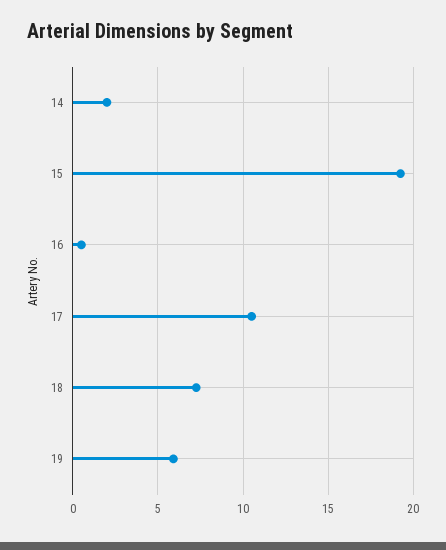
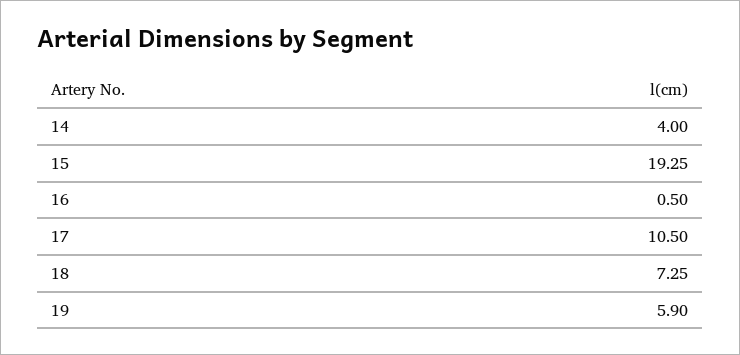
14: 2 -> 4

